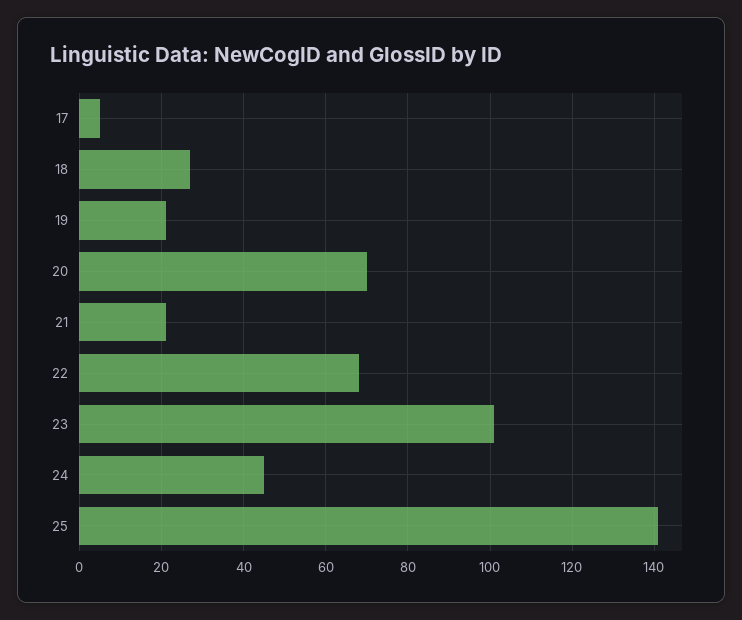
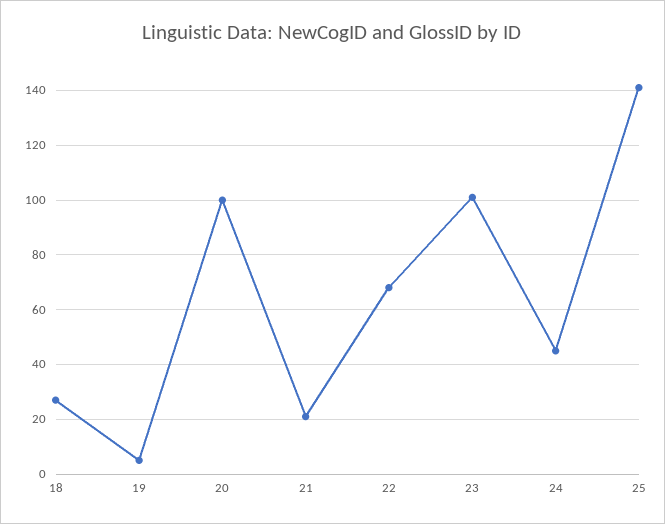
17: 5 -> none
19: 20 -> 5
20: 70 -> 100

